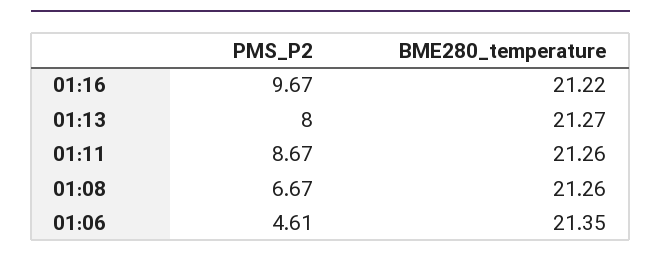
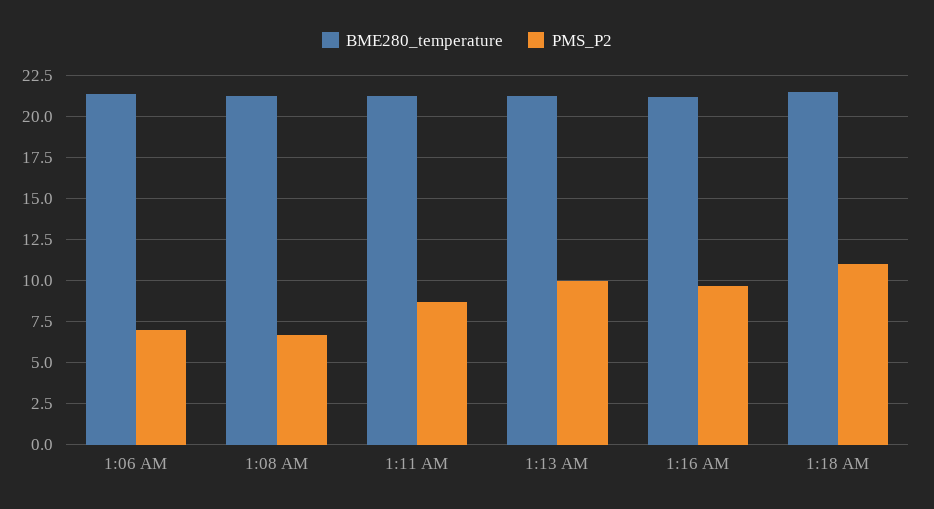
PMS_P2, 01:13: 8 -> 10
PMS_P2, 01:06: 4.61 -> 7
BME280_temperature, 1:18 AM: none -> 21.5
PMS_P2, 1:18 AM: none -> 11

